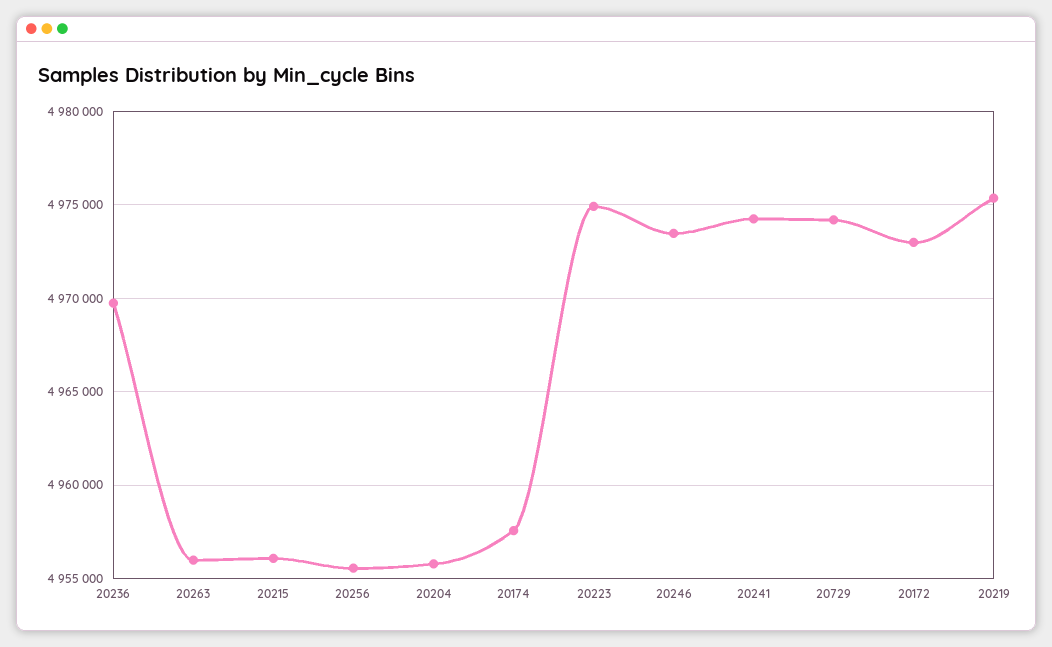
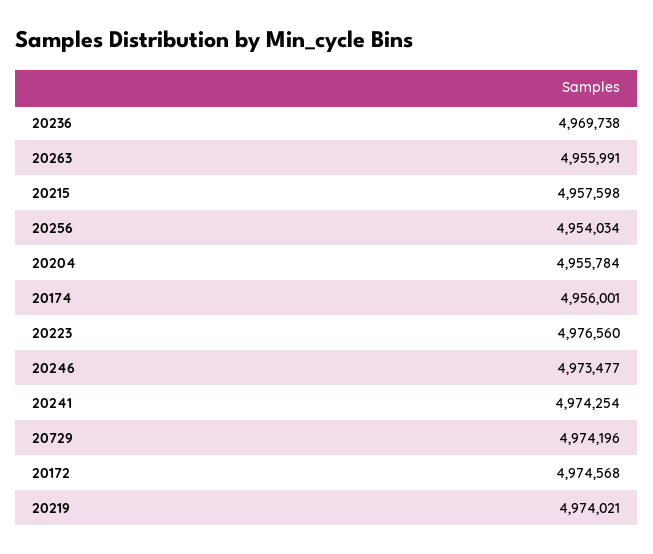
20215: 4956000 -> 4957598
20256: 4955500 -> 4954034
20174: 4957500 -> 4956001
20223: 4975000 -> 4976560
20172: 4973000 -> 4974568
20219: 4975500 -> 4974021

